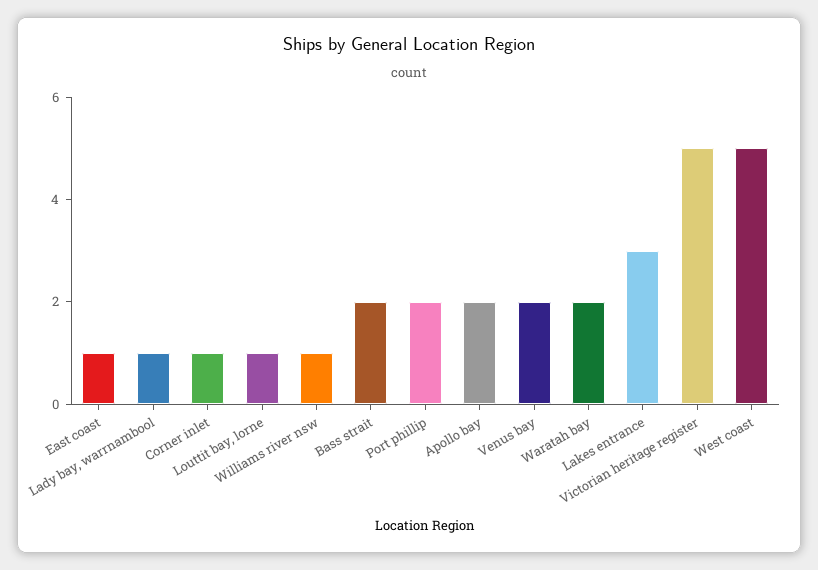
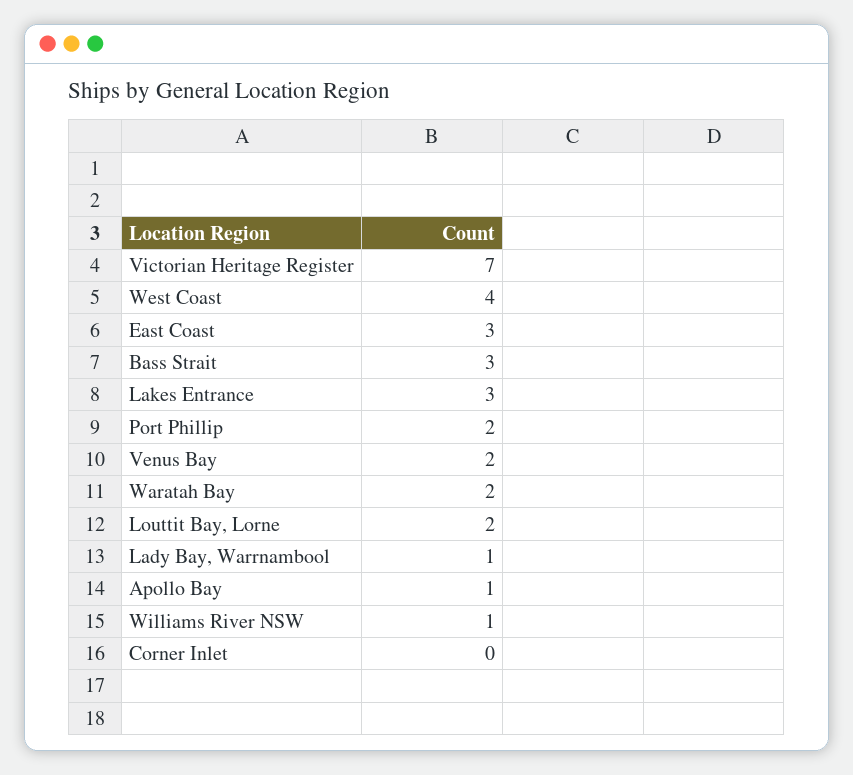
East coast: 1 -> 3
Corner inlet: 1 -> 0
Louttit bay, lorne: 1 -> 2
Bass strait: 2 -> 3
Apollo bay: 2 -> 1
Victorian heritage register: 5 -> 7
West coast: 5 -> 4

